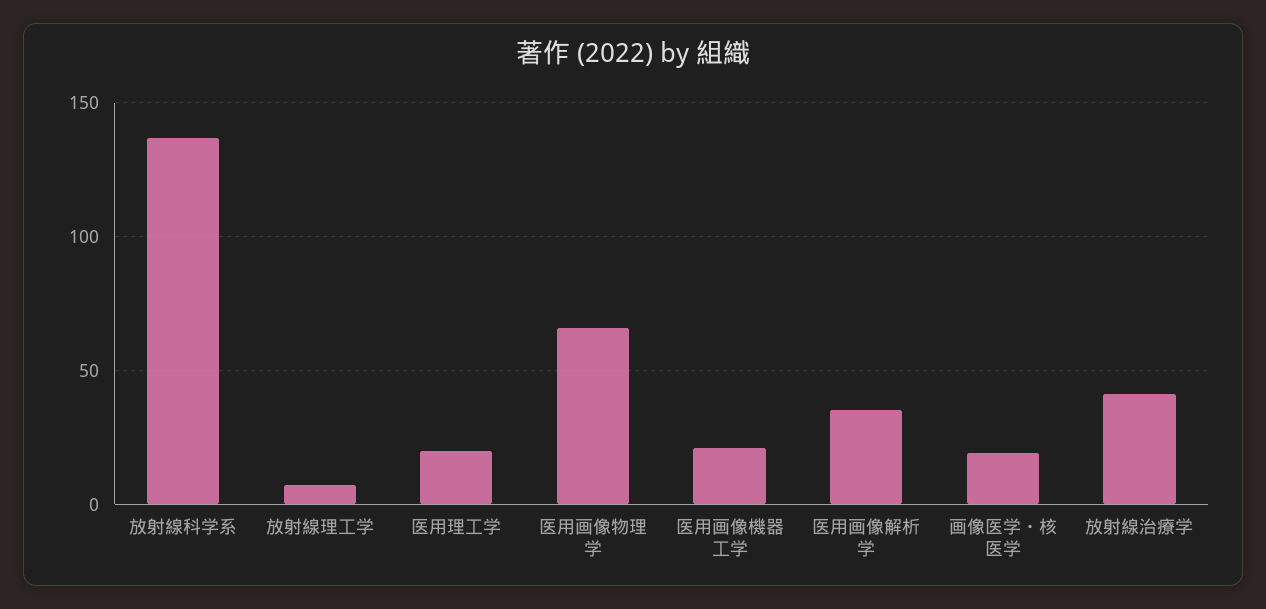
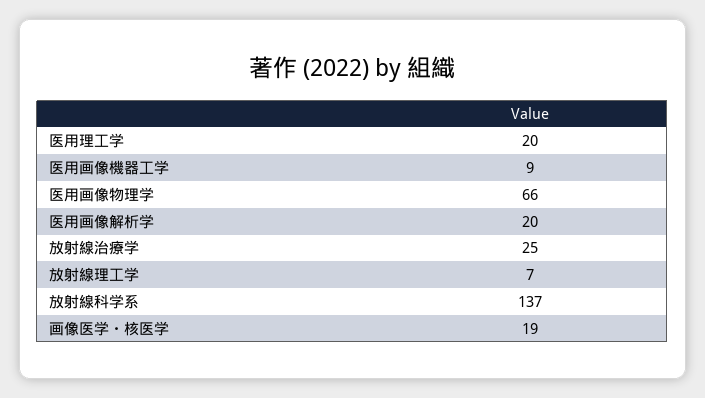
医用画像機器工学: 20 -> 9
医用画像解析学: 35 -> 20
放射線治療学: 40 -> 25

